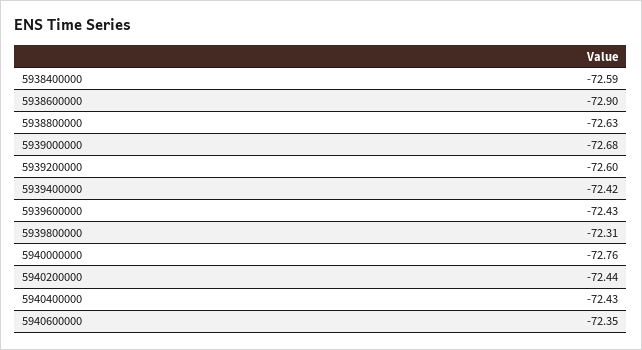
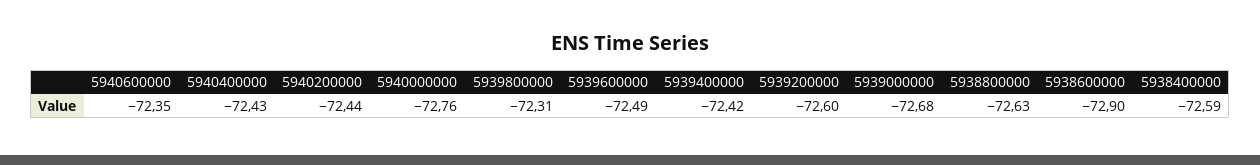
5939600000: -72.43 -> -72.49

